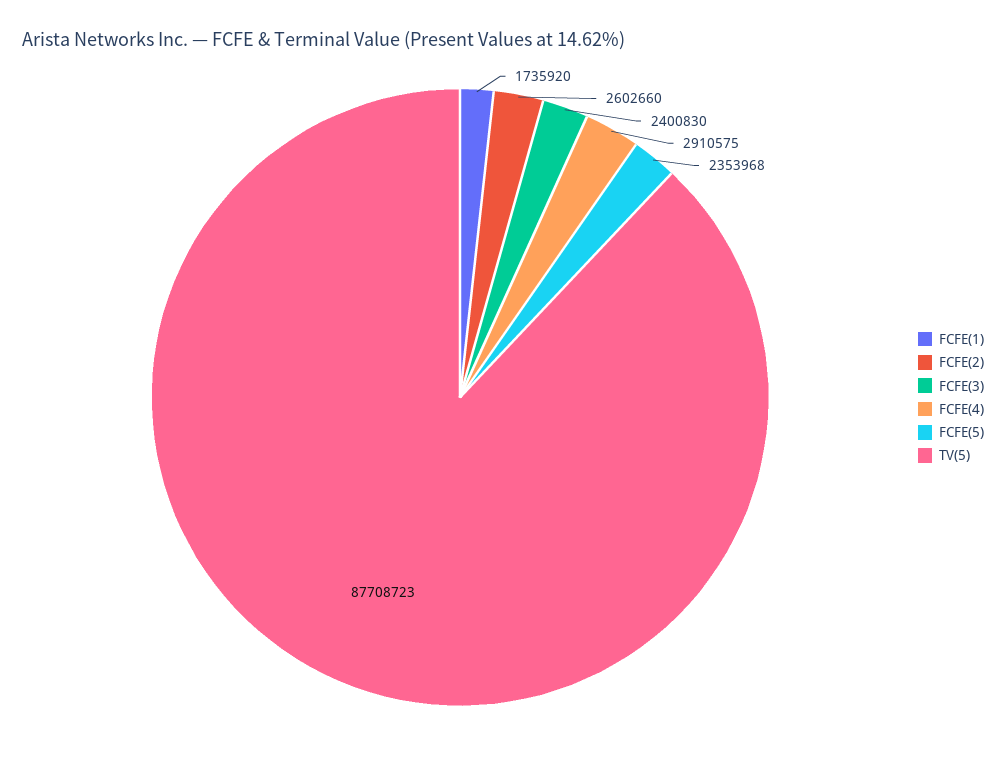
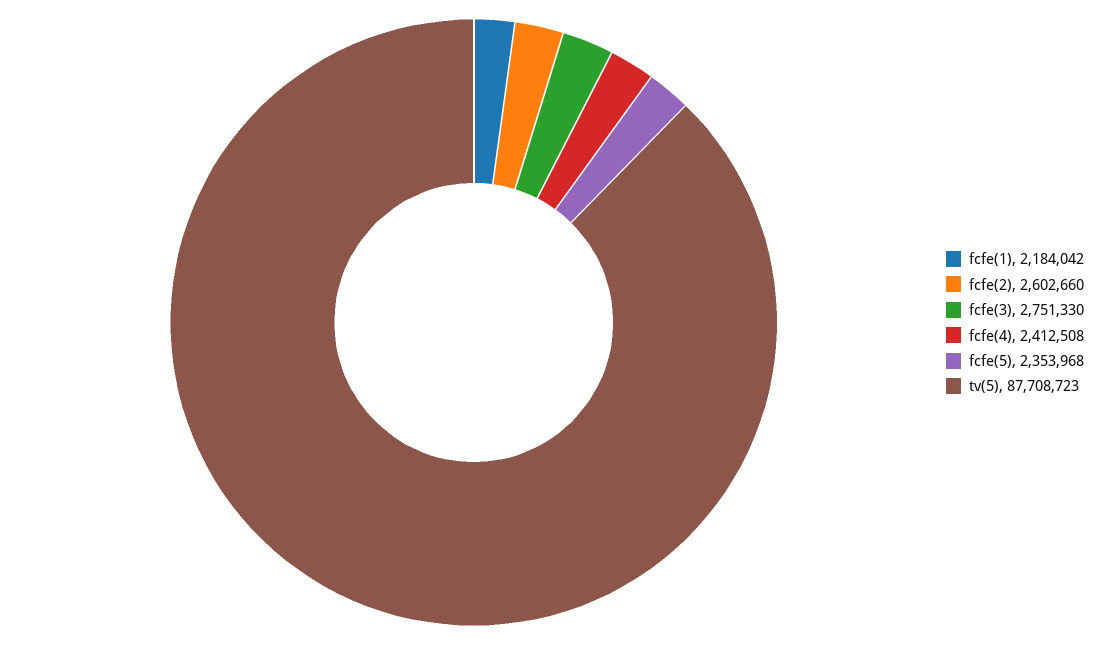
FCFE(1): 1735920 -> 2184042
FCFE(3): 2400830 -> 2751330
FCFE(4): 2910575 -> 2412508

